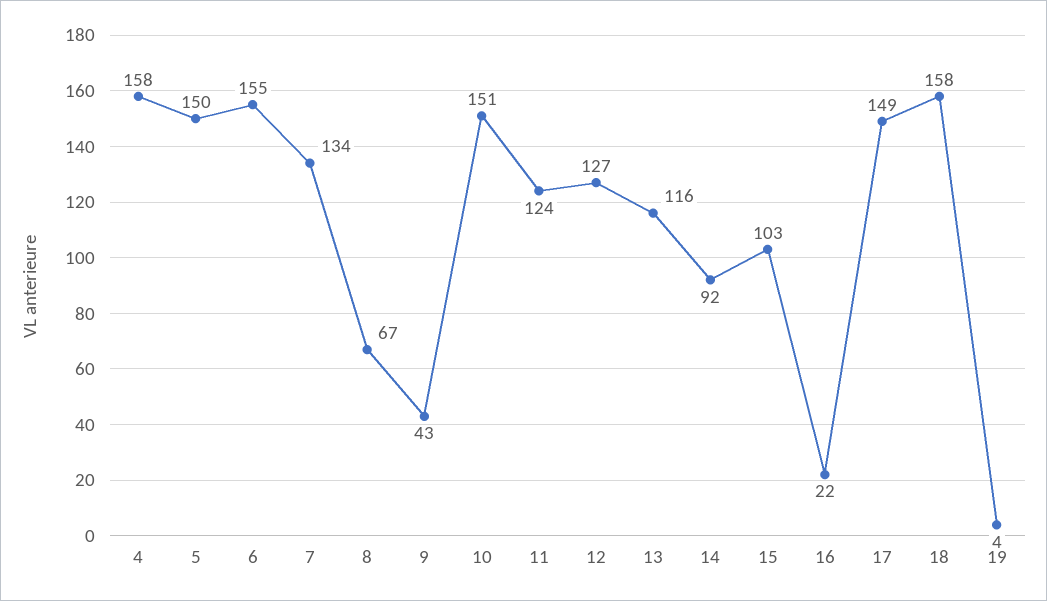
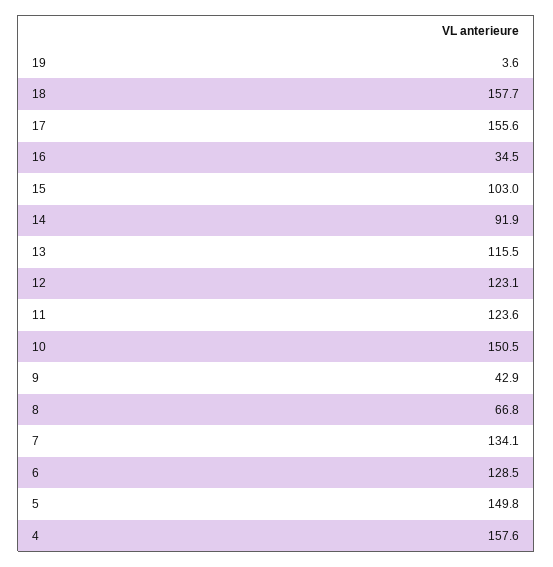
6: 155 -> 128.5
12: 127 -> 123.1
16: 22 -> 34.5
17: 149 -> 155.6

